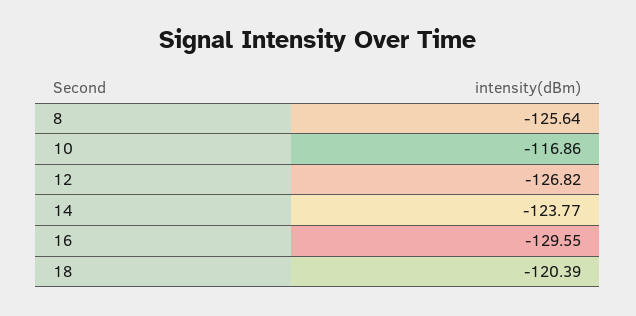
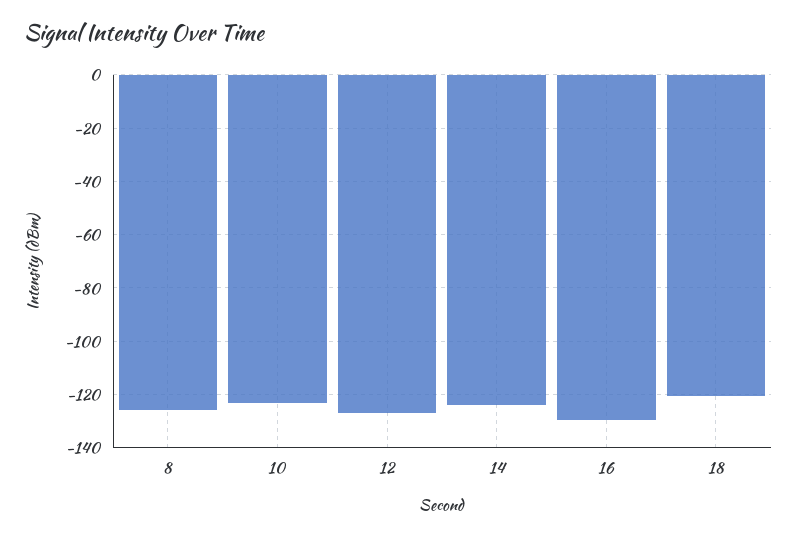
10: -116.86 -> -122.5

